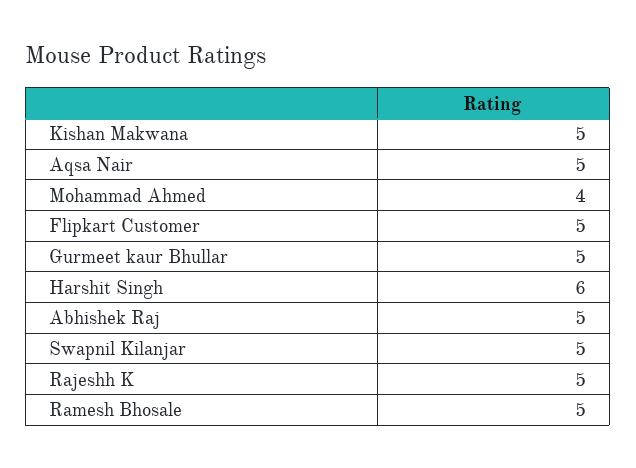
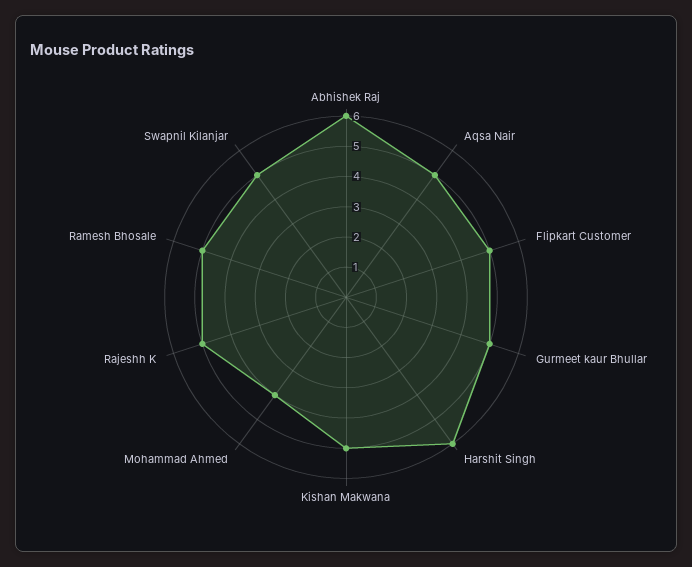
Abhishek Raj: 5 -> 6

